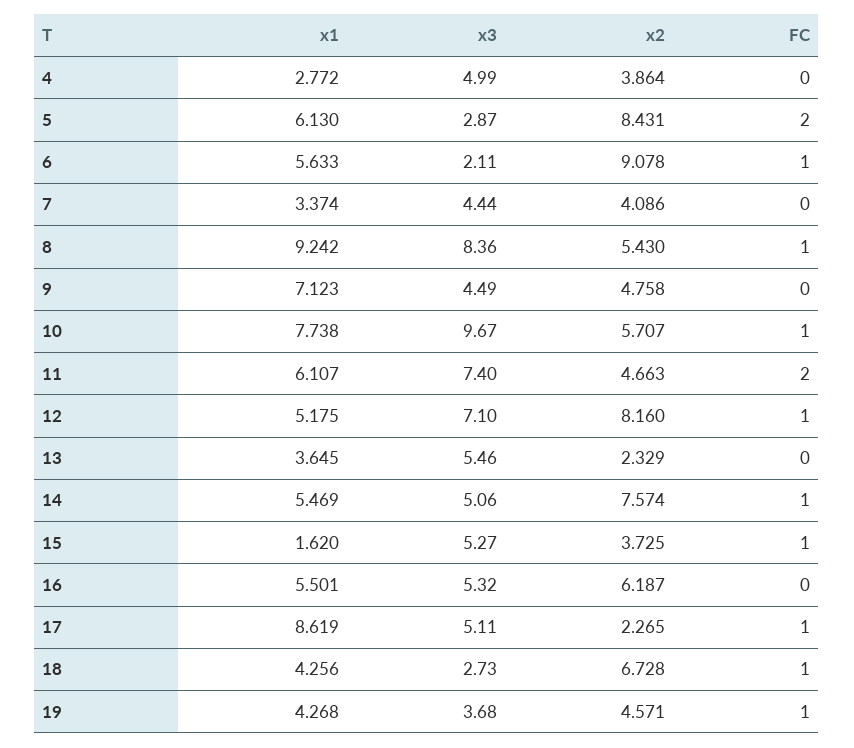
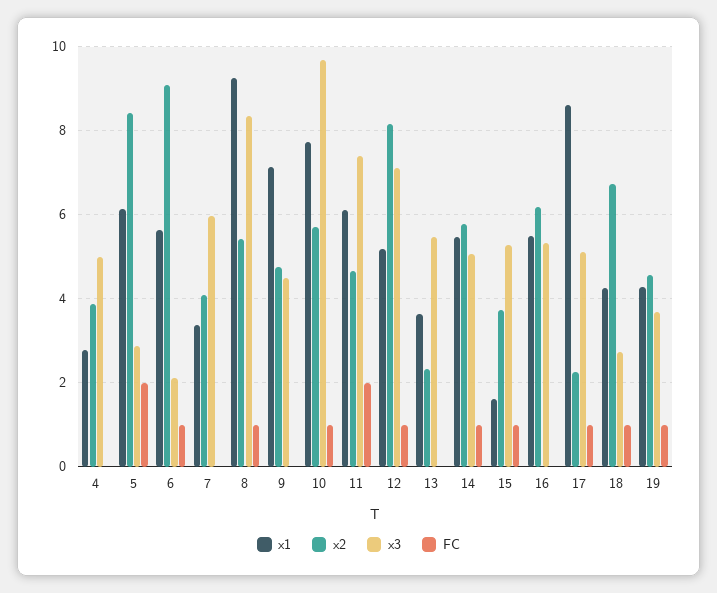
x3, 7: 4.44 -> 6
x2, 14: 7.574 -> 5.8

